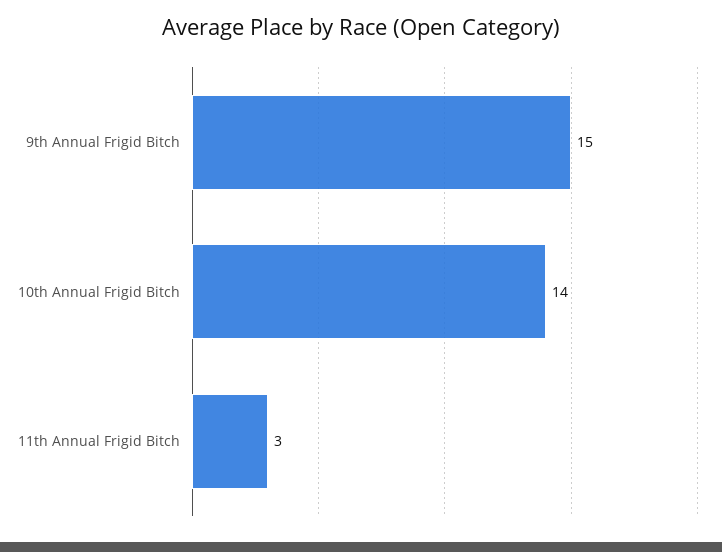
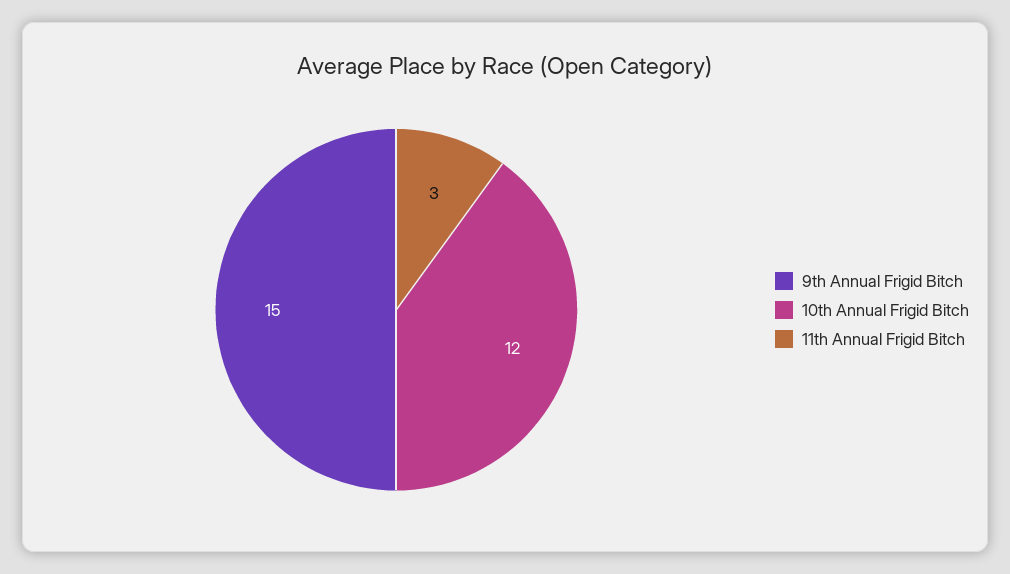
10th Annual Frigid Bitch: 14 -> 12

